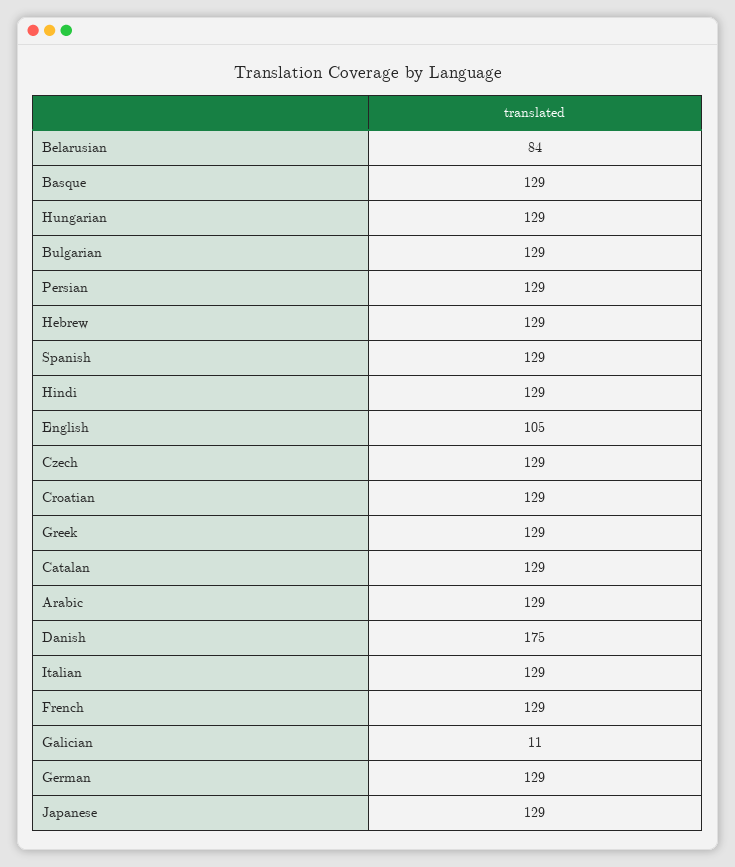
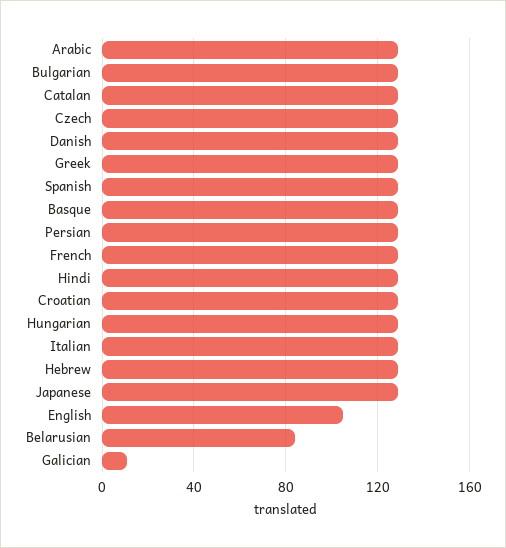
Danish: 175 -> 130
German: 129 -> none

